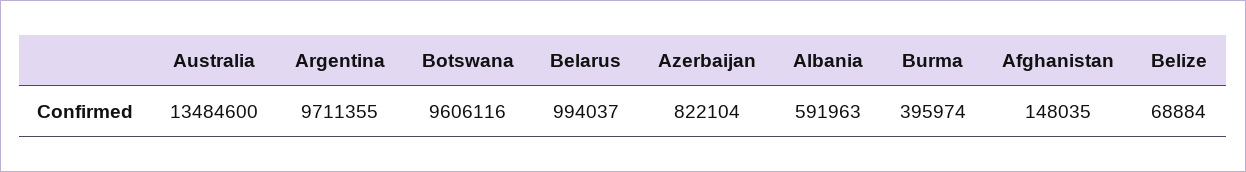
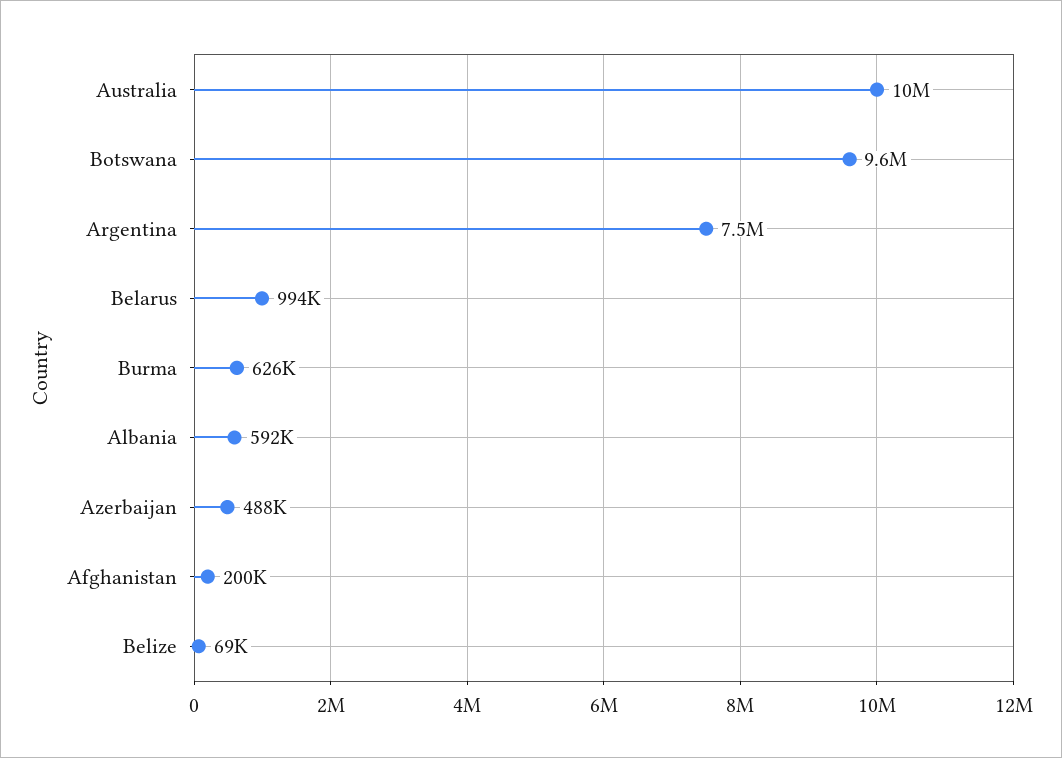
Australia: 13484600 -> 10000000
Argentina: 9711355 -> 7500000
Azerbaijan: 822104 -> 488000
Burma: 395974 -> 626000
Afghanistan: 148035 -> 200000

